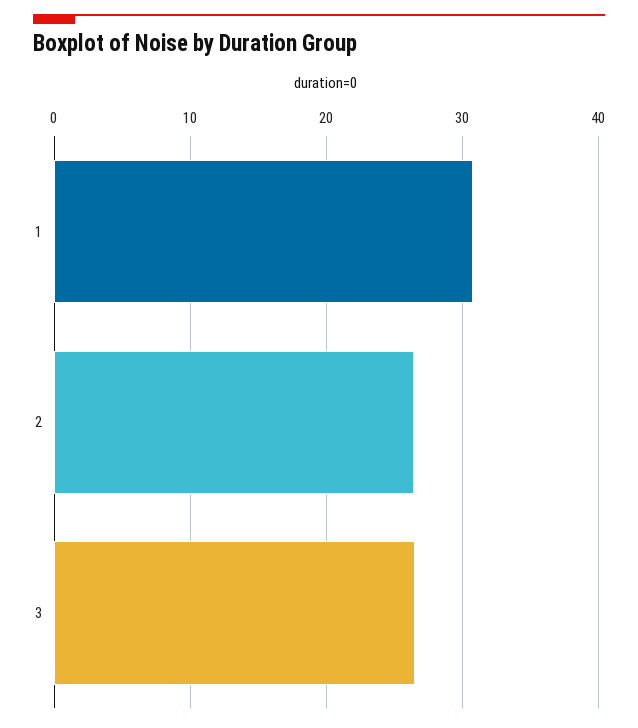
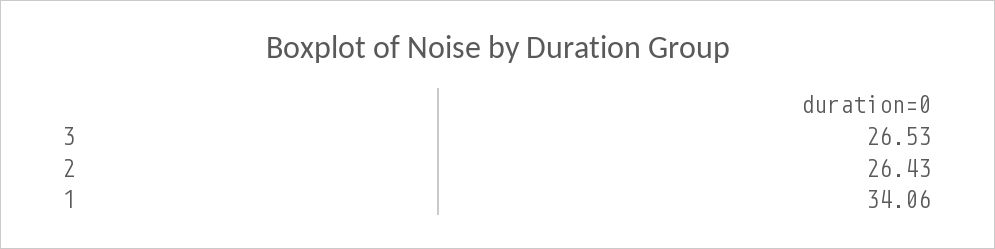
1: 31 -> 34.06

